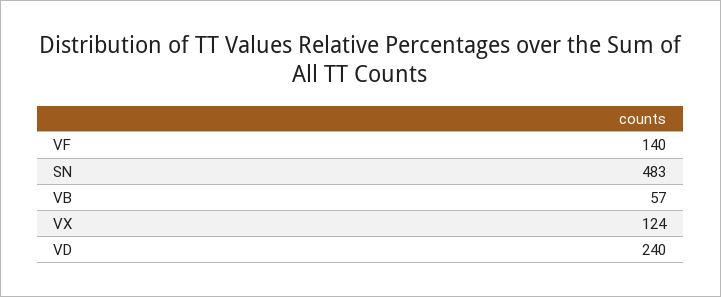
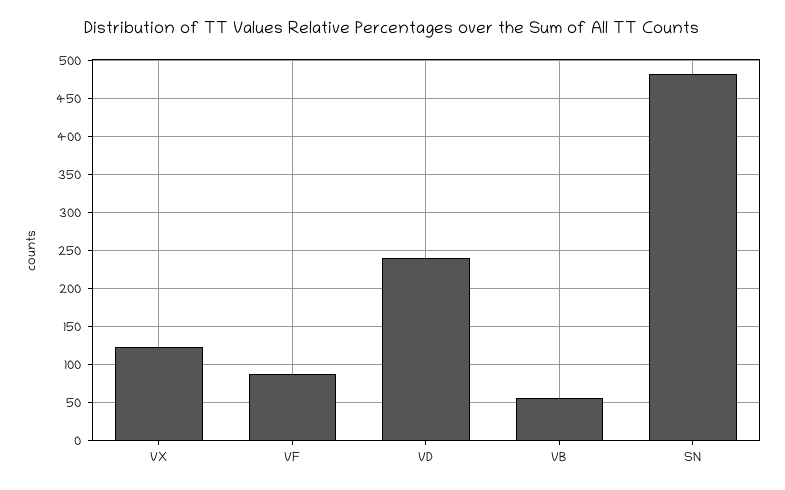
VF: 140 -> 90

